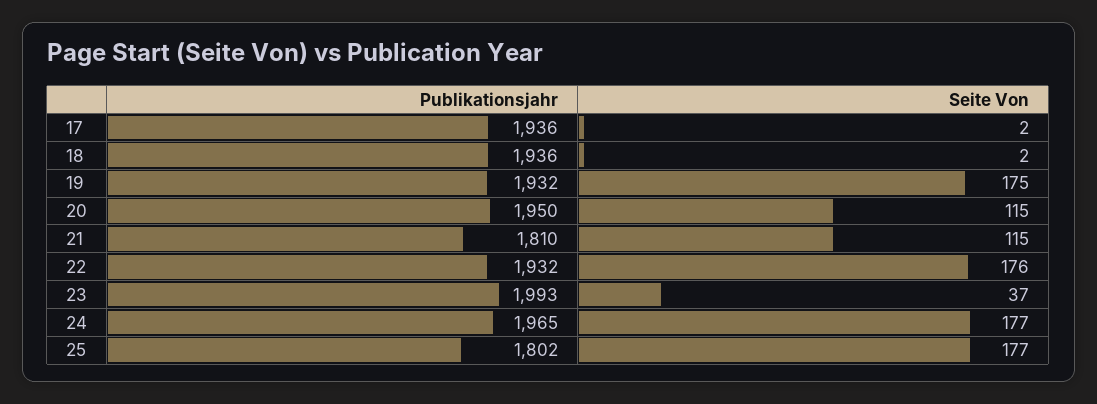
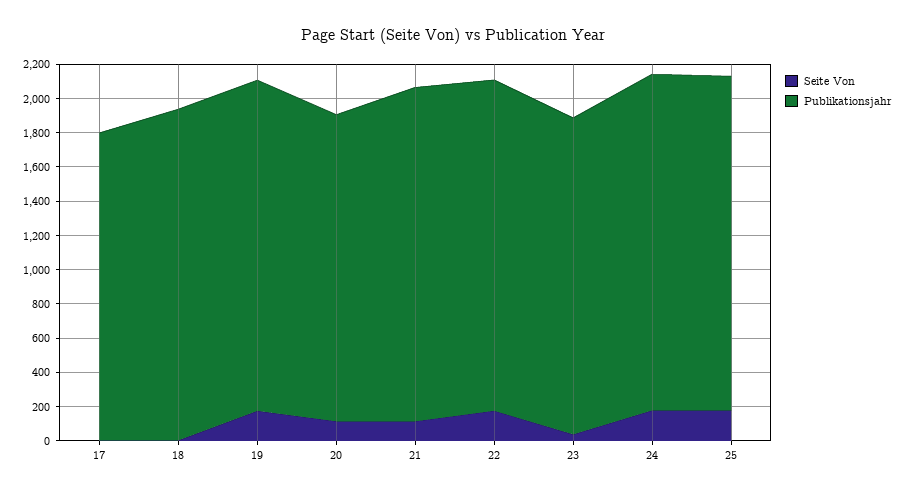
Publikationsjahr, 17: 1936 -> 1800
Publikationsjahr, 20: 1950 -> 1800
Publikationsjahr, 21: 1810 -> 1950
Publikationsjahr, 23: 1993 -> 1850
Publikationsjahr, 25: 1802 -> 1950

